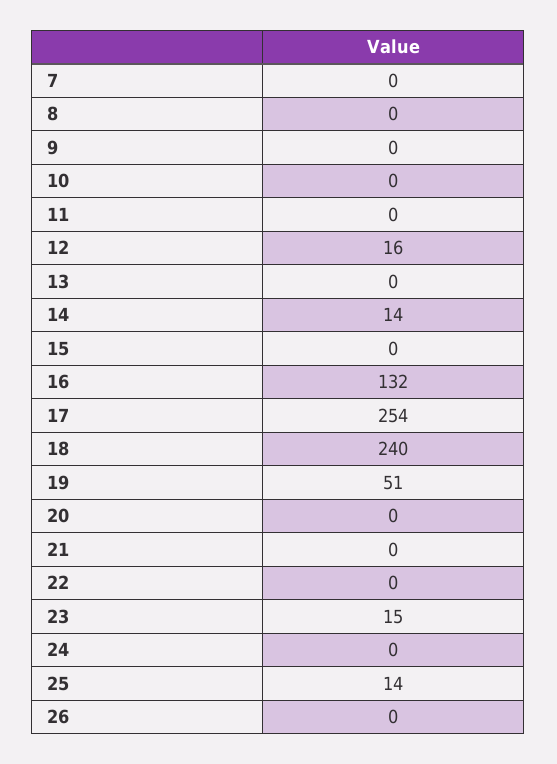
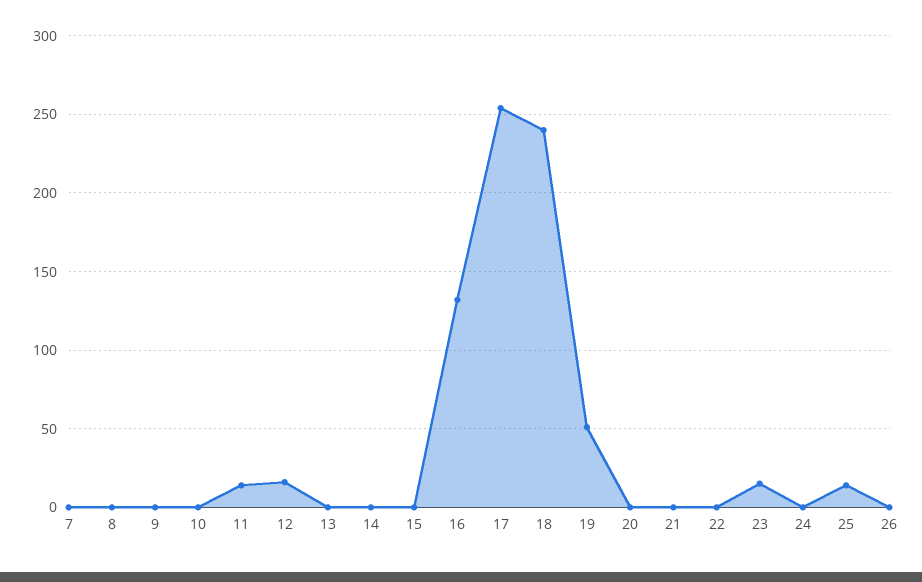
11: 0 -> 15
14: 14 -> 0

